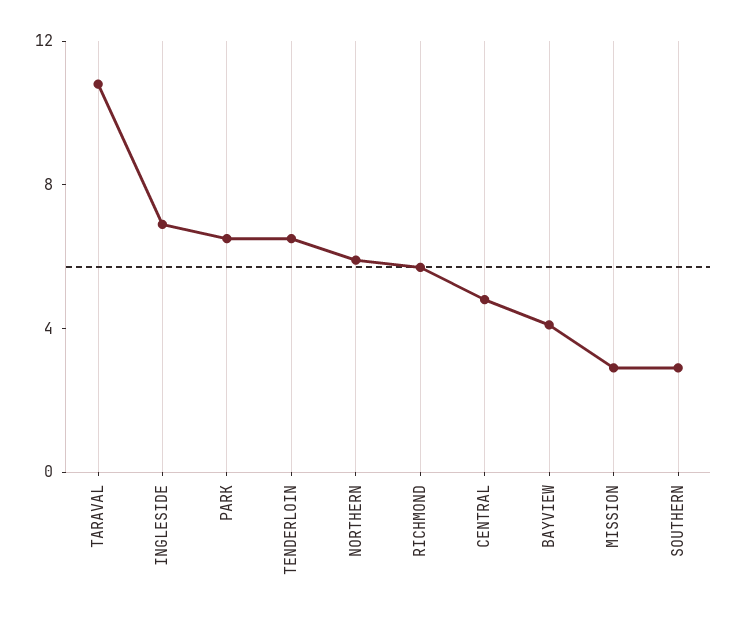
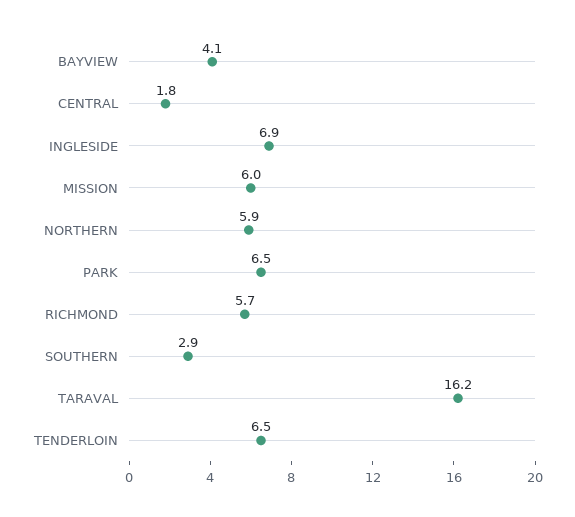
TARAVAL: 11 -> 16.2
CENTRAL: 5 -> 1.8
MISSION: 3 -> 6

